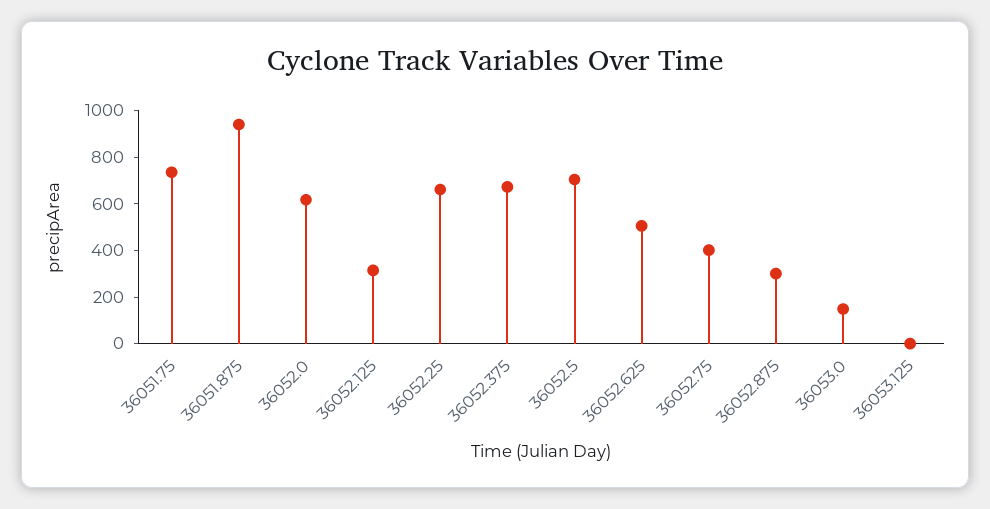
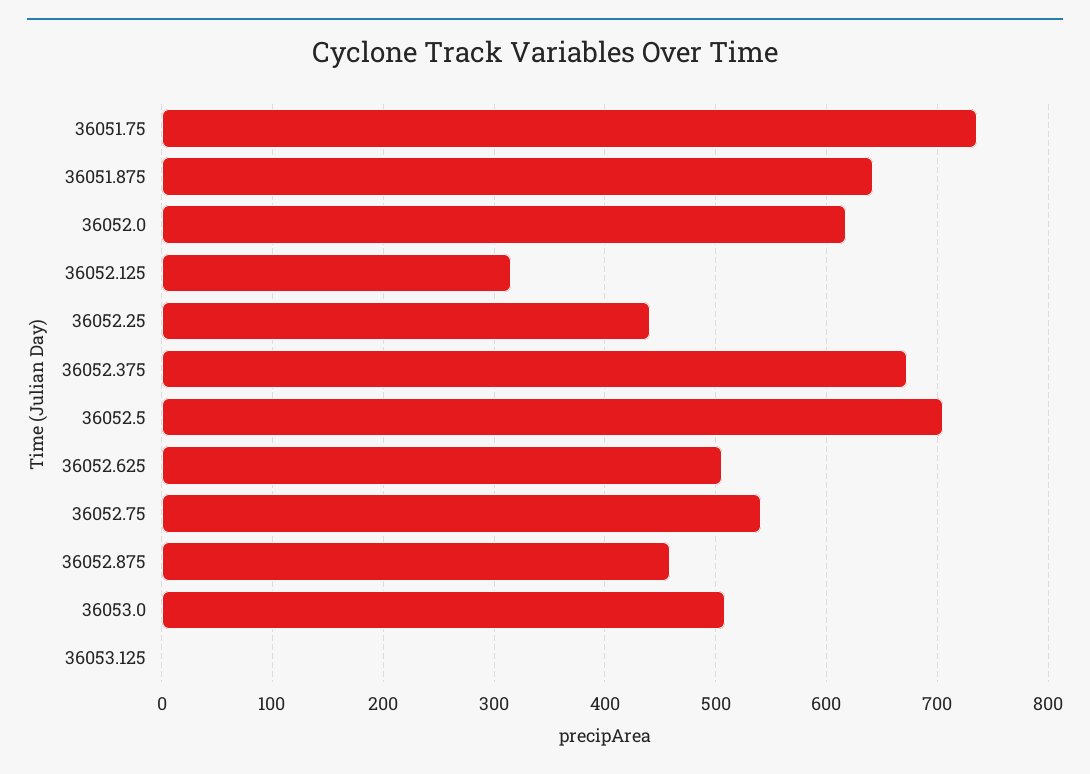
36051.875: 950 -> 640
36052.25: 650 -> 440
36052.75: 400 -> 540
36052.875: 300 -> 460
36053.0: 150 -> 510

